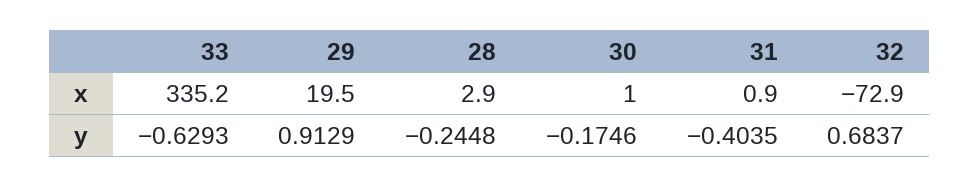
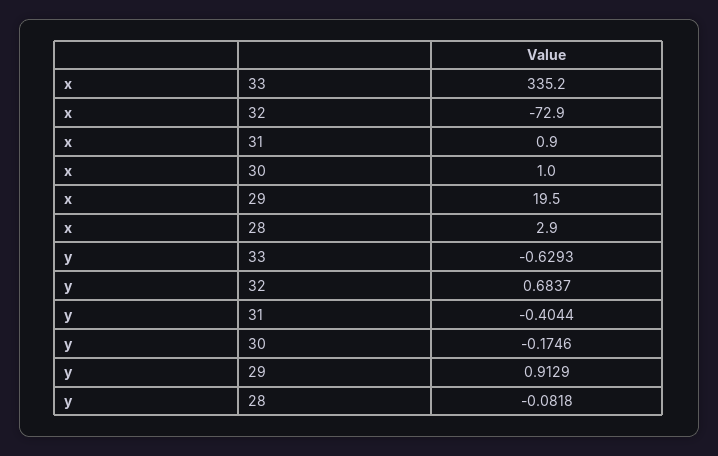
28, y: -0.2448 -> -0.0818
31, y: -0.4035 -> -0.4044

